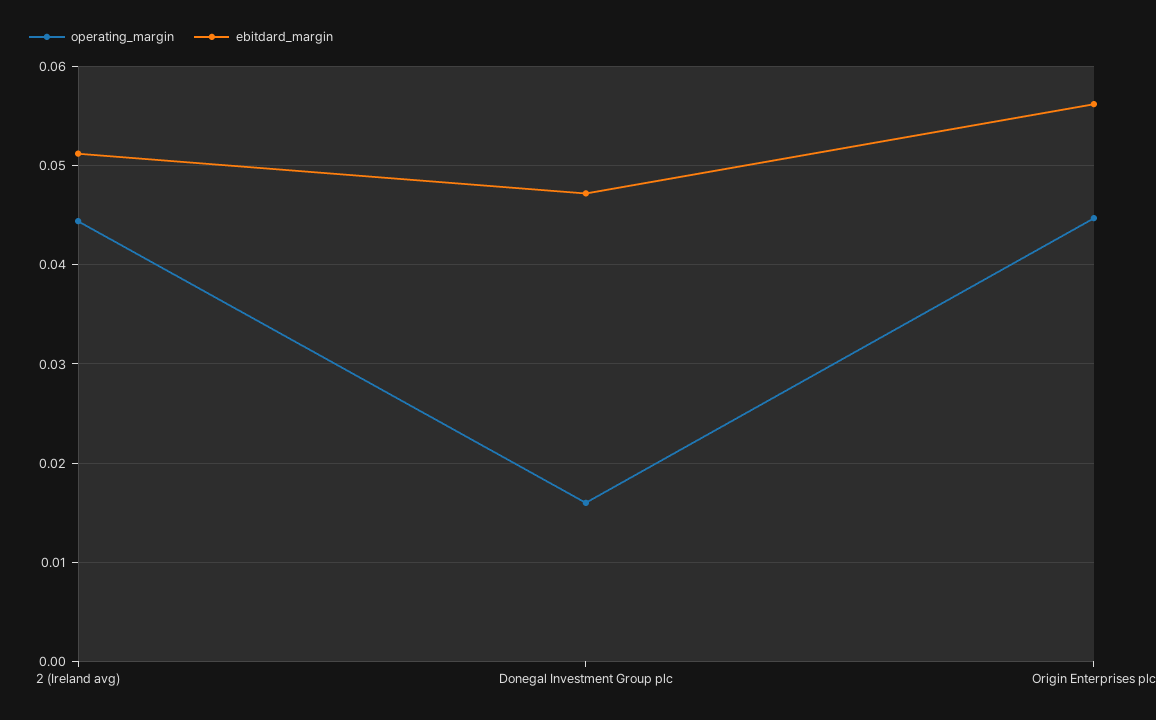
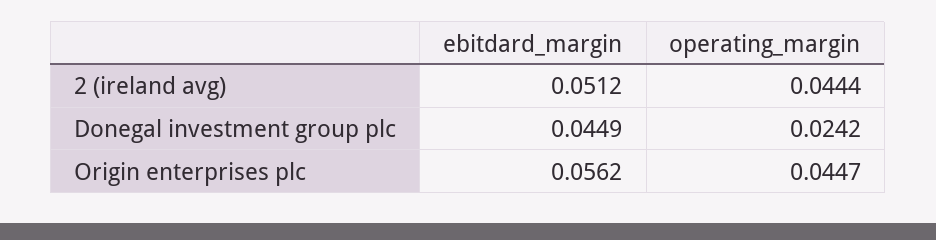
operating_margin, Donegal Investment Group plc: 0.016 -> 0.0242
ebitdard_margin, Donegal Investment Group plc: 0.047 -> 0.0449

